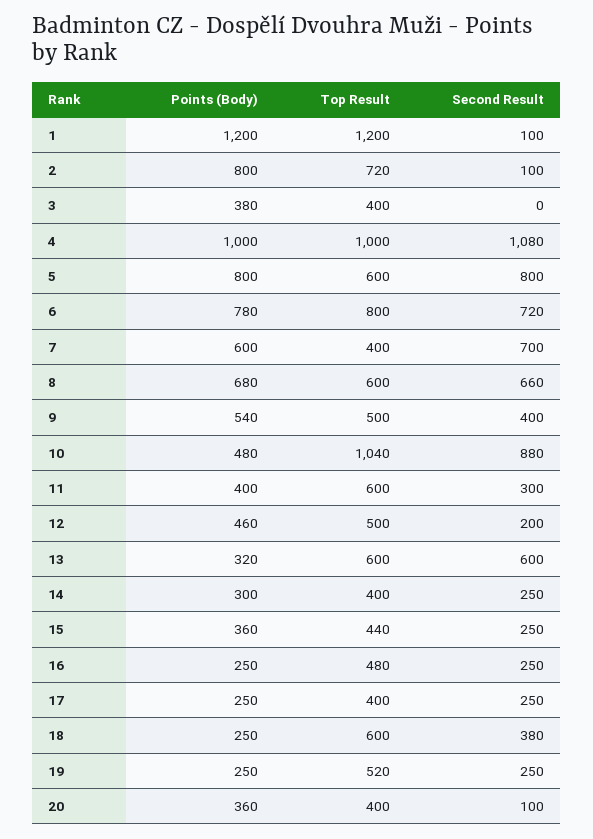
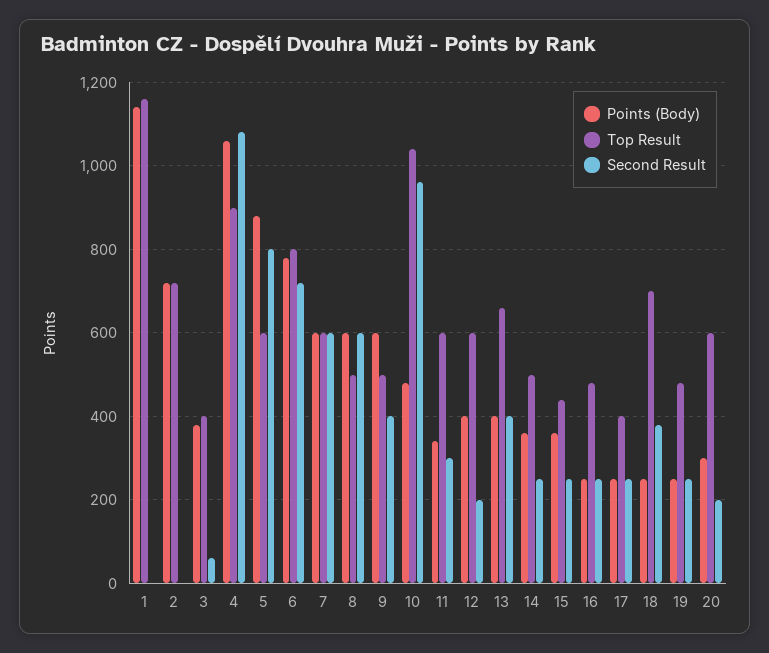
Points (Body), 1: 1200 -> 1140
Top Result, 1: 1200 -> 1160
Second Result, 1: 100 -> 0
Points (Body), 2: 800 -> 720
Second Result, 2: 100 -> 0
Second Result, 3: 0 -> 60
Points (Body), 4: 1000 -> 1060
Top Result, 4: 1000 -> 900
Points (Body), 5: 800 -> 880
Top Result, 7: 400 -> 600
Second Result, 7: 700 -> 600
Points (Body), 8: 680 -> 600
Top Result, 8: 600 -> 500
Second Result, 8: 660 -> 600
Points (Body), 9: 540 -> 600
Second Result, 10: 880 -> 960
Points (Body), 11: 400 -> 340
Points (Body), 12: 460 -> 400
Top Result, 12: 500 -> 600
Points (Body), 13: 320 -> 400
Top Result, 13: 600 -> 660
Second Result, 13: 600 -> 400
Points (Body), 14: 300 -> 360
Top Result, 14: 400 -> 500
Top Result, 18: 600 -> 700
Top Result, 19: 520 -> 480
Points (Body), 20: 360 -> 300
Top Result, 20: 400 -> 600
Second Result, 20: 100 -> 200

